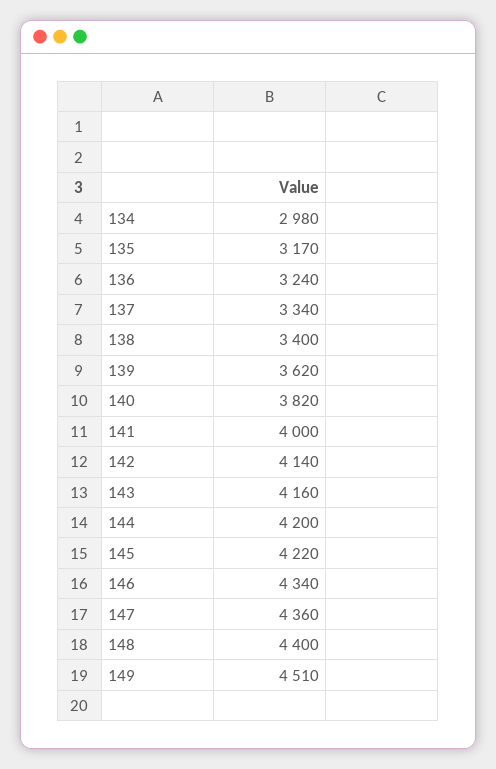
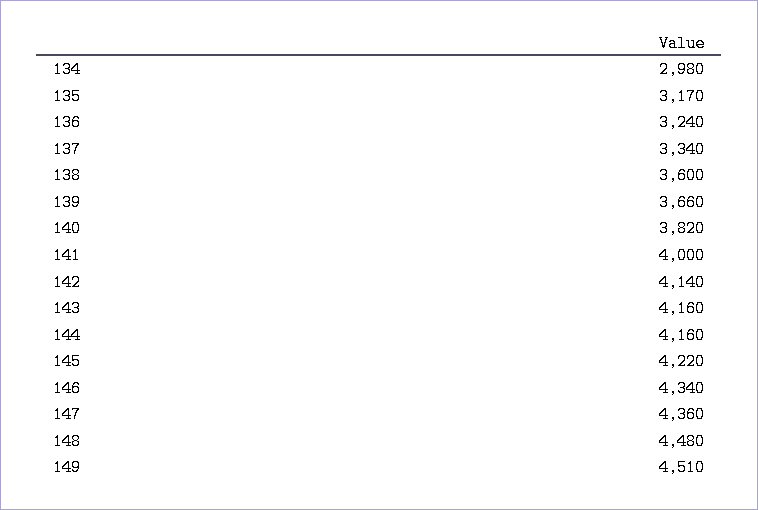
138: 3400 -> 3600
139: 3620 -> 3660
144: 4200 -> 4160
148: 4400 -> 4480

